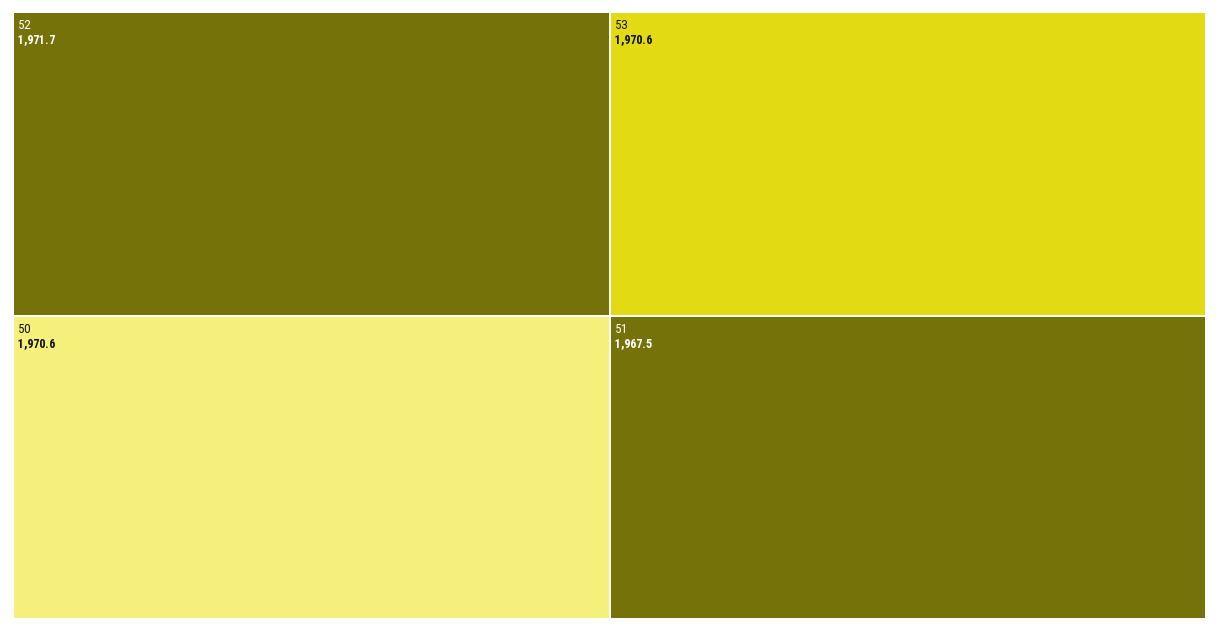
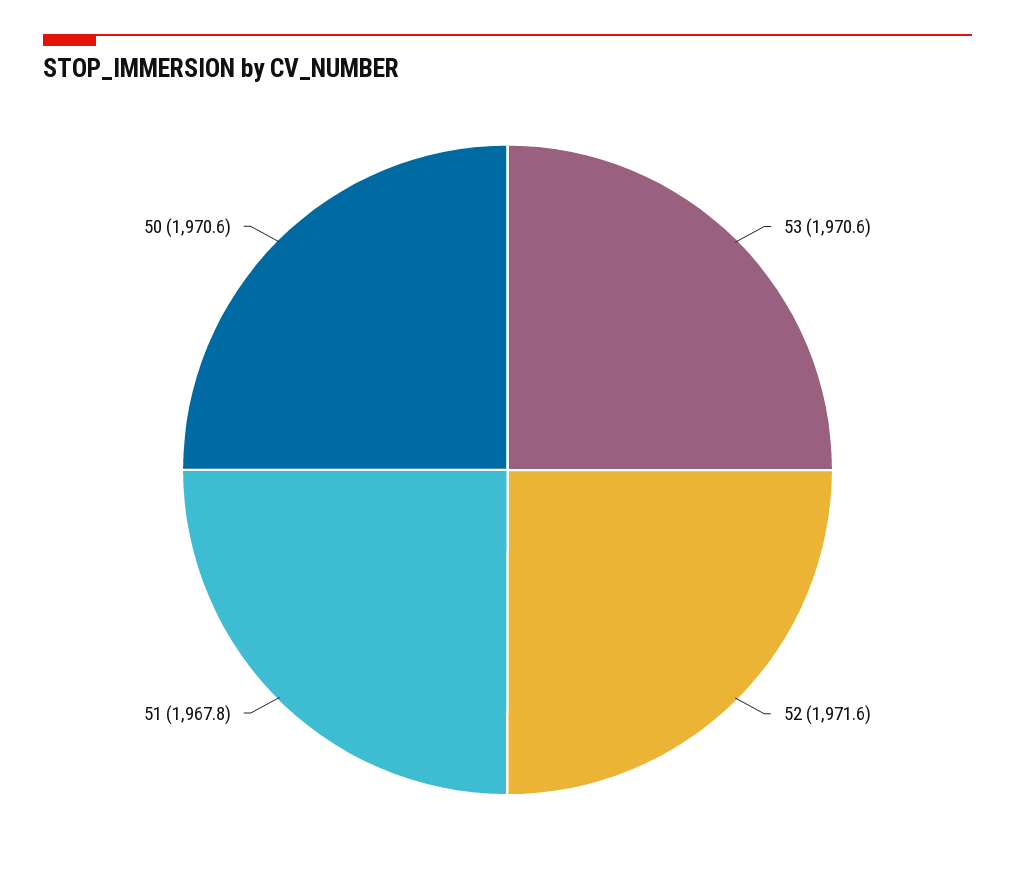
52: 1971.7 -> 1971.6
51: 1967.5 -> 1967.8

